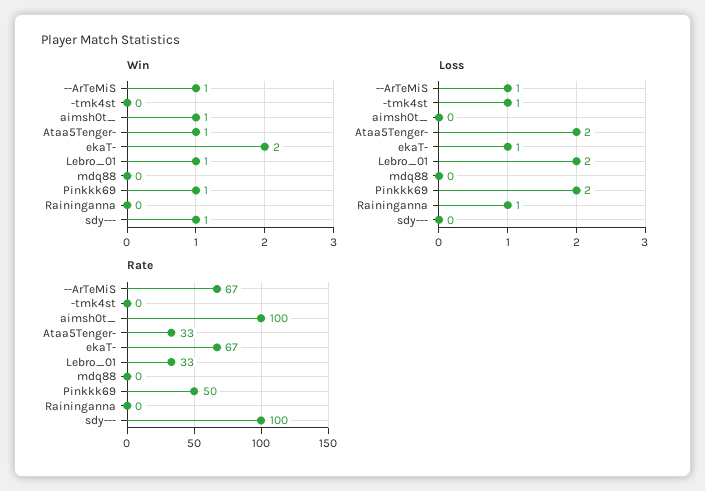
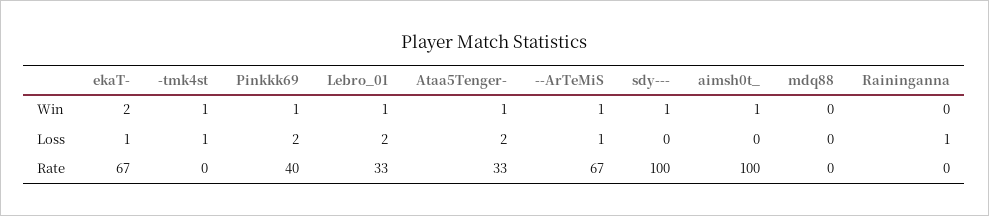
Win, -tmk4st: 0 -> 1
Rate, Pinkkk69: 50 -> 40

